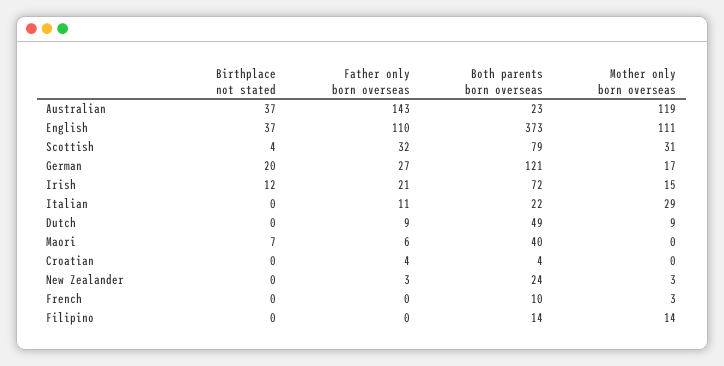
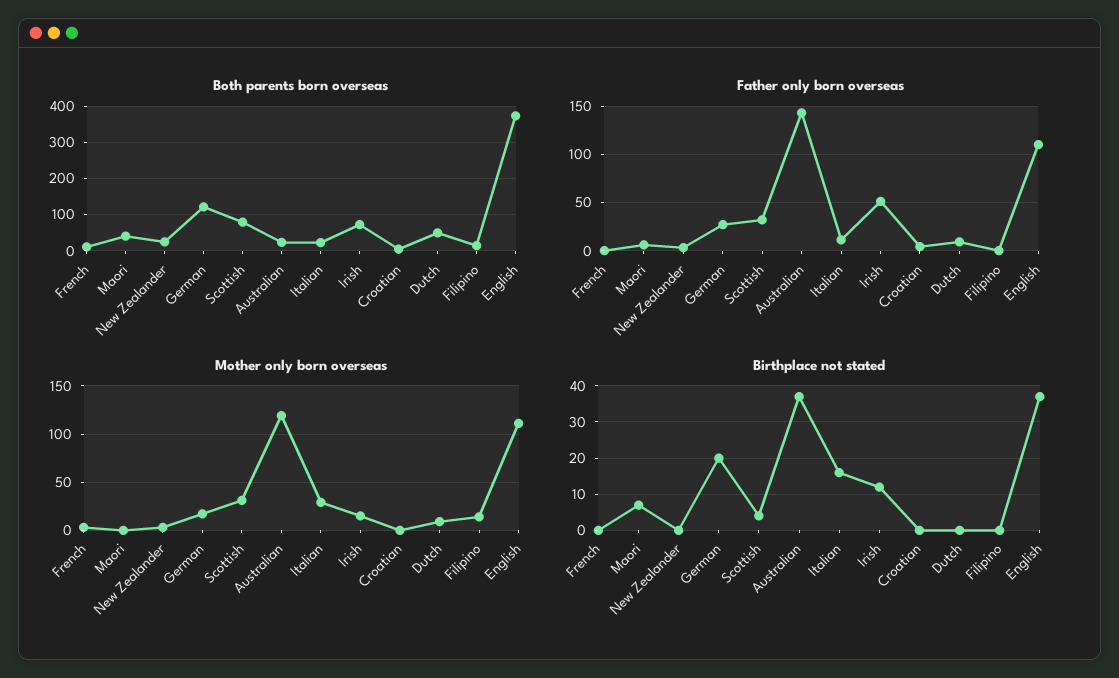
Father only born overseas, Irish: 21 -> 50
Birthplace not stated, Italian: 0 -> 15

